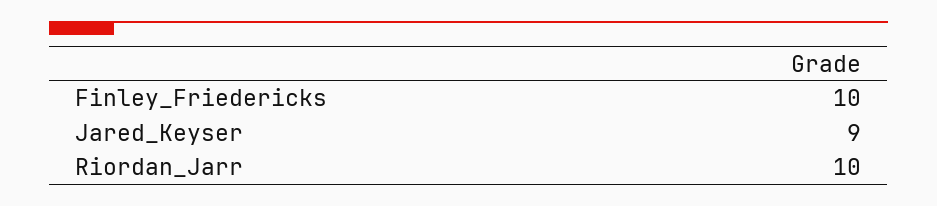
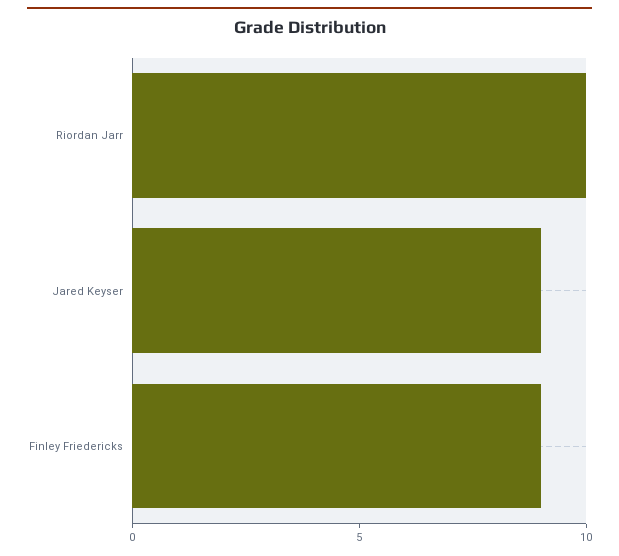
Finley_Friedericks: 10 -> 9

